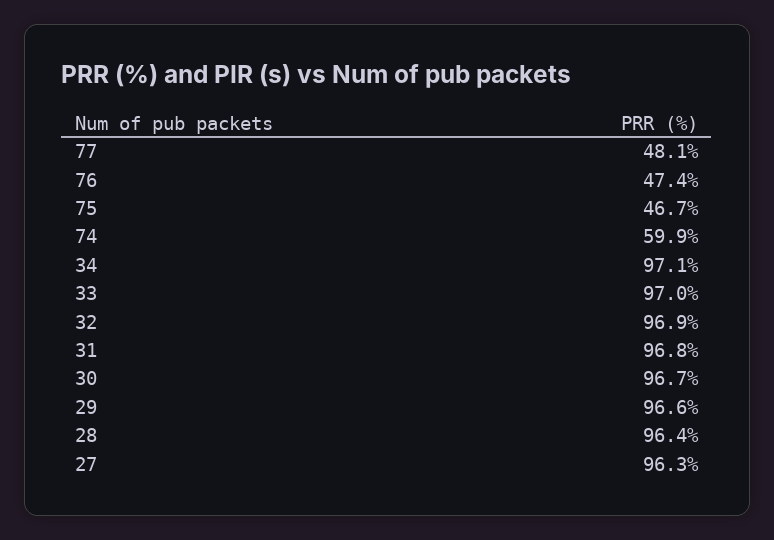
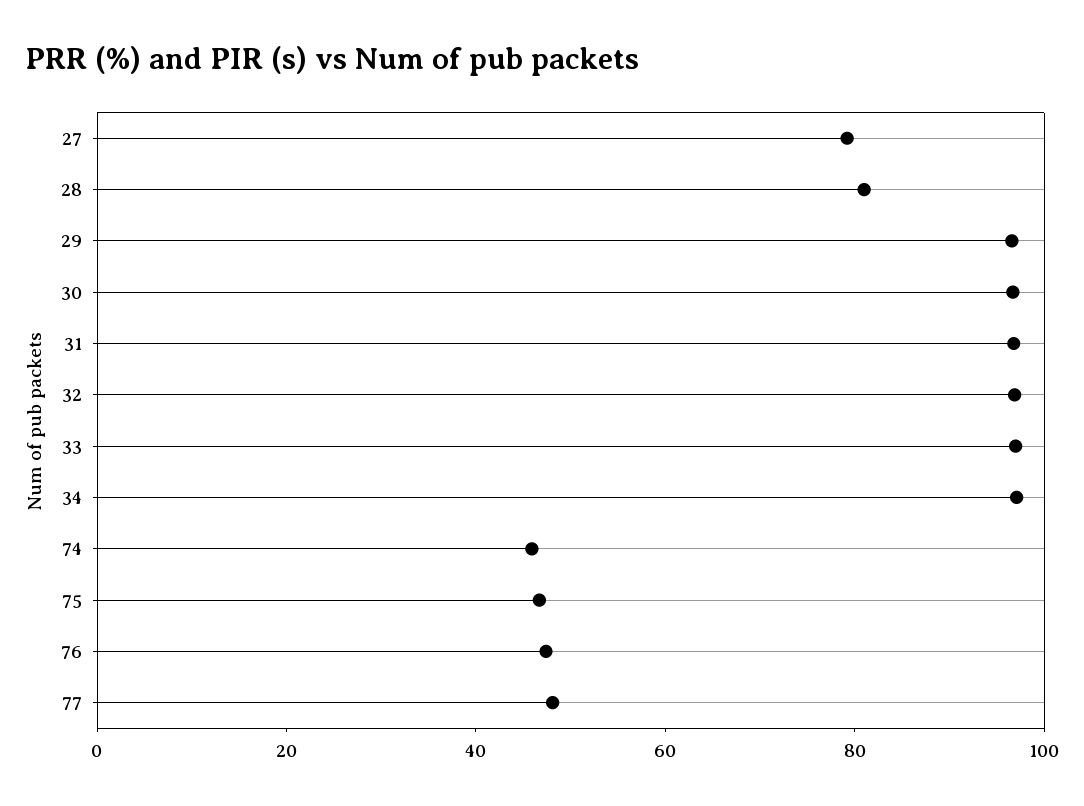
74: 59.9 -> 45
28: 96.4 -> 80
27: 96.3 -> 80

